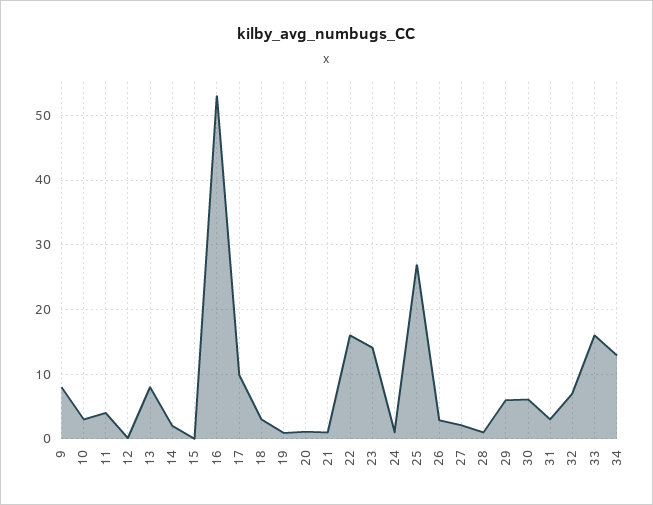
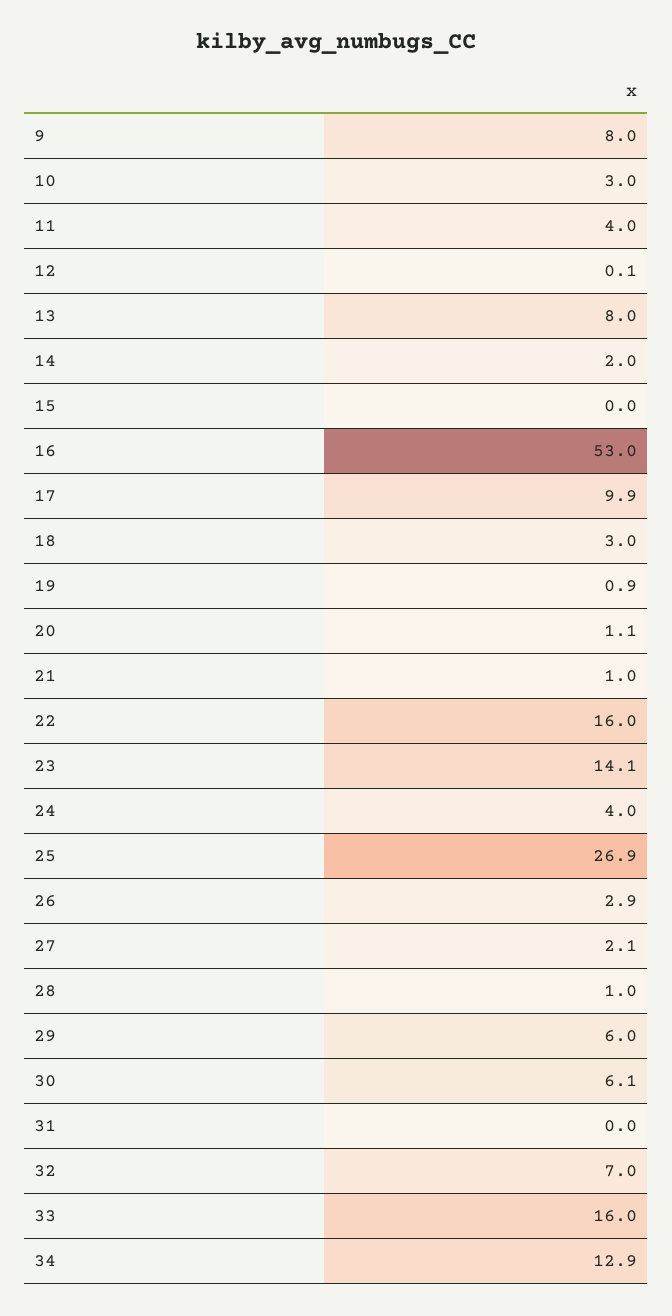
24: 1 -> 4
31: 3 -> 0

